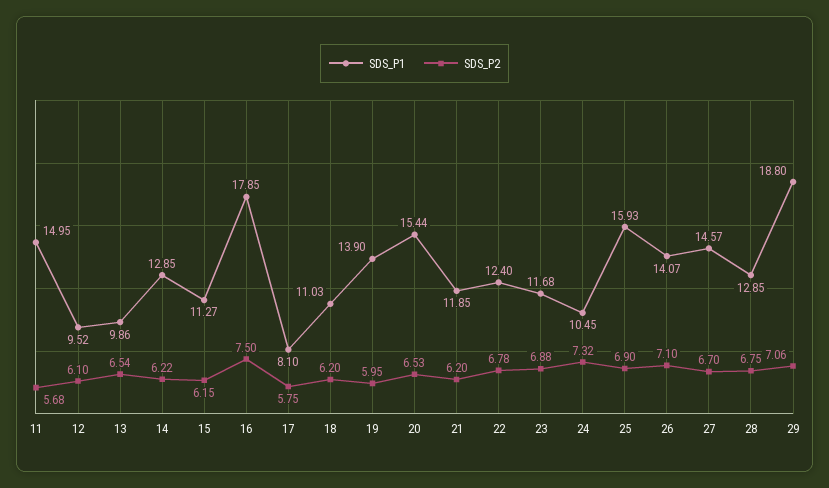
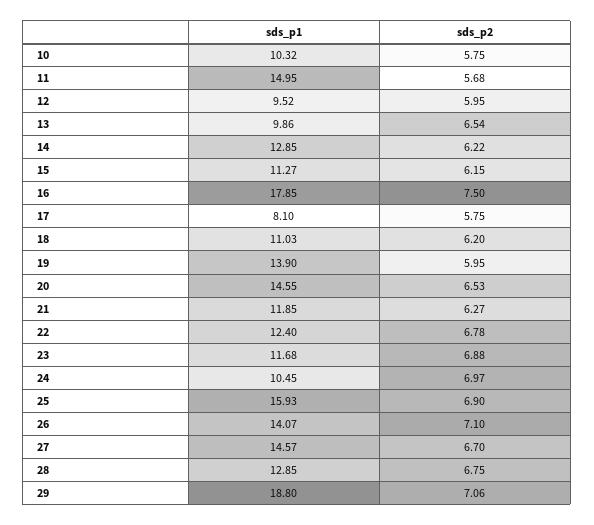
SDS_P2, 12: 6.1 -> 5.95
SDS_P1, 20: 15.44 -> 14.55
SDS_P2, 21: 6.2 -> 6.27
SDS_P2, 24: 7.32 -> 6.97
SDS_P1, 10: none -> 10.32
SDS_P2, 10: none -> 5.75

